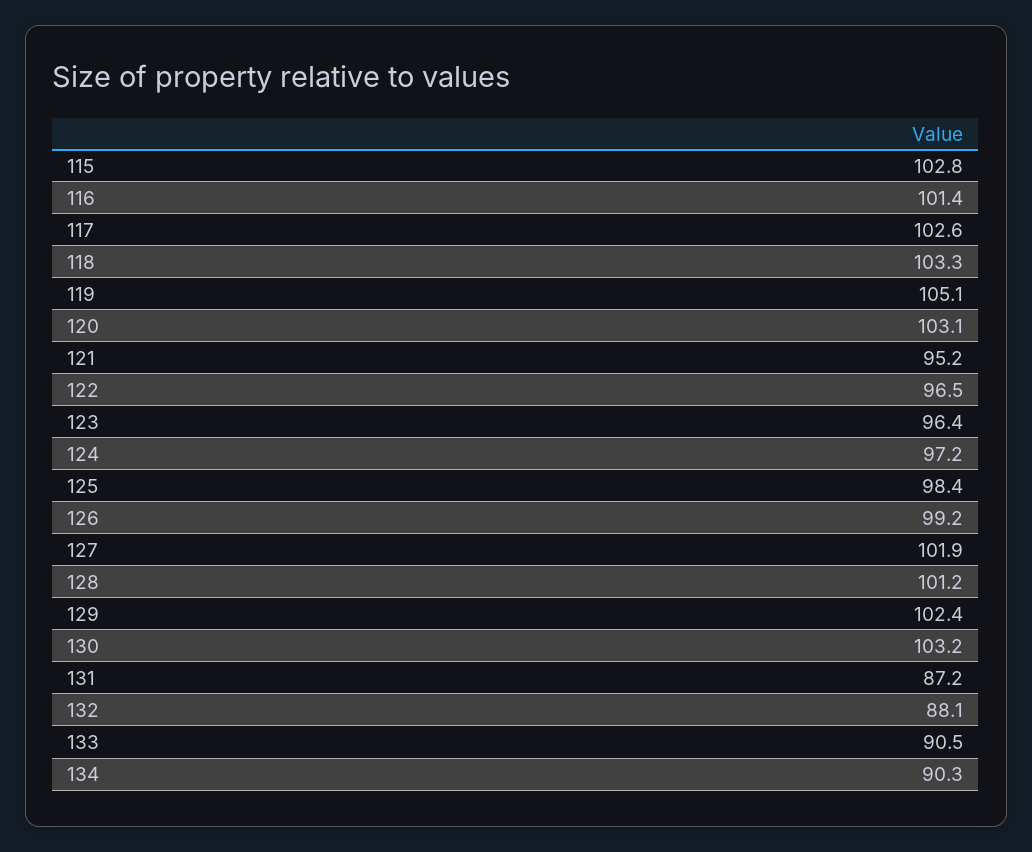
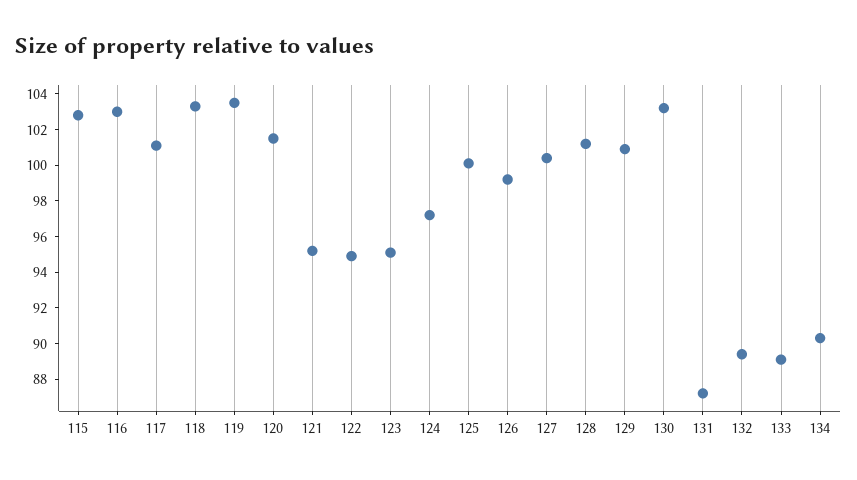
116: 101.4 -> 103
117: 102.6 -> 101
119: 105.1 -> 103.5
120: 103.1 -> 101.5
122: 96.5 -> 95
123: 96.4 -> 95
125: 98.4 -> 100
127: 101.9 -> 100.5
129: 102.4 -> 101
132: 88.1 -> 89.5
133: 90.5 -> 89

